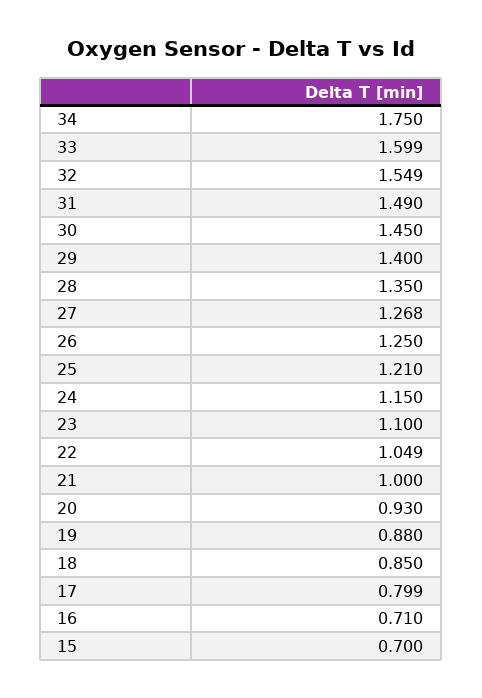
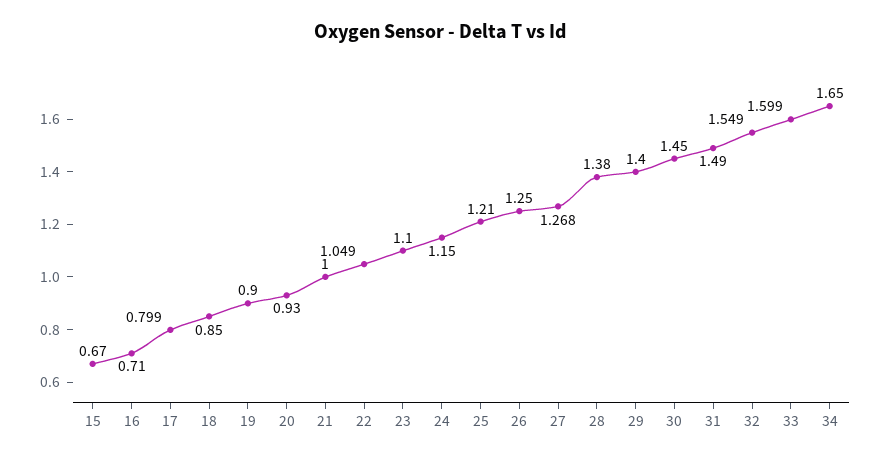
34: 1.75 -> 1.65
28: 1.35 -> 1.38
19: 0.88 -> 0.9
15: 0.7 -> 0.67

